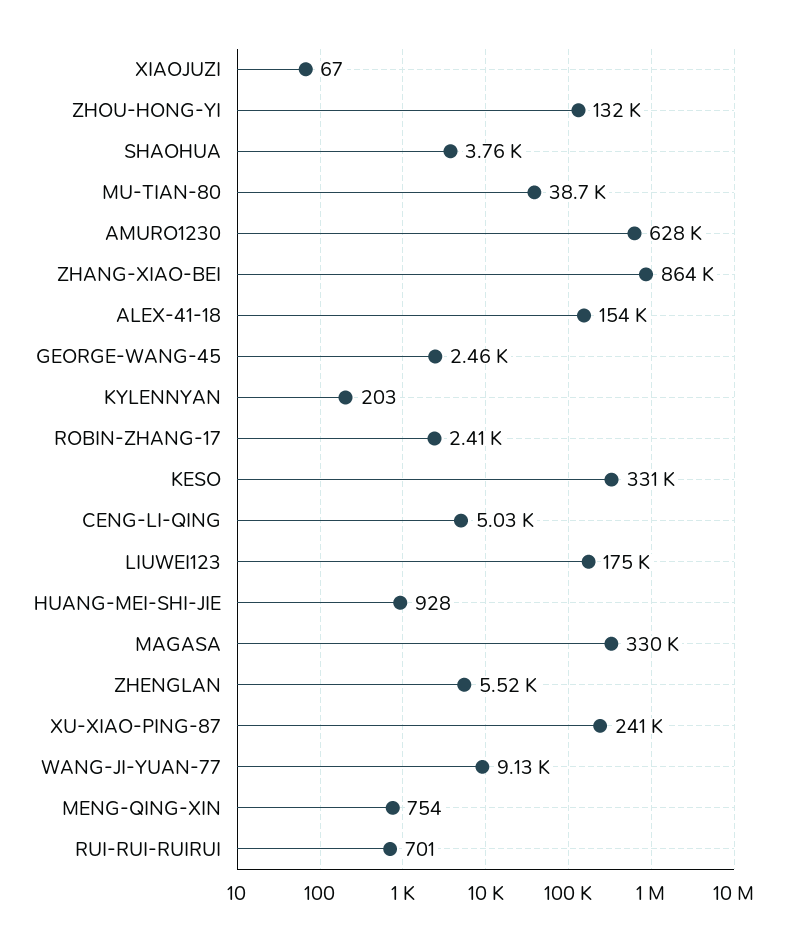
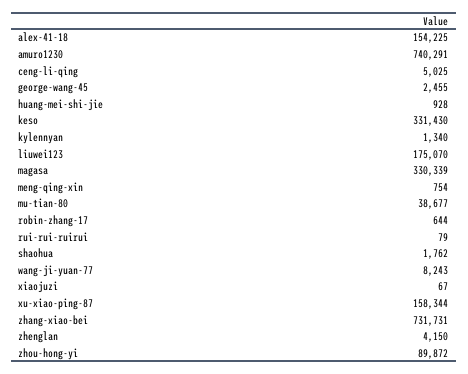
ZHOU-HONG-YI: 132000 -> 89872
SHAOHUA: 3760 -> 1762
AMURO1230: 628000 -> 740291
ZHANG-XIAO-BEI: 864000 -> 731731
KYLENNYAN: 203 -> 1340
ROBIN-ZHANG-17: 2410 -> 644
ZHENGLAN: 5520 -> 4150
XU-XIAO-PING-87: 241000 -> 158344
WANG-JI-YUAN-77: 9130 -> 8243
RUI-RUI-RUIRUI: 701 -> 79

